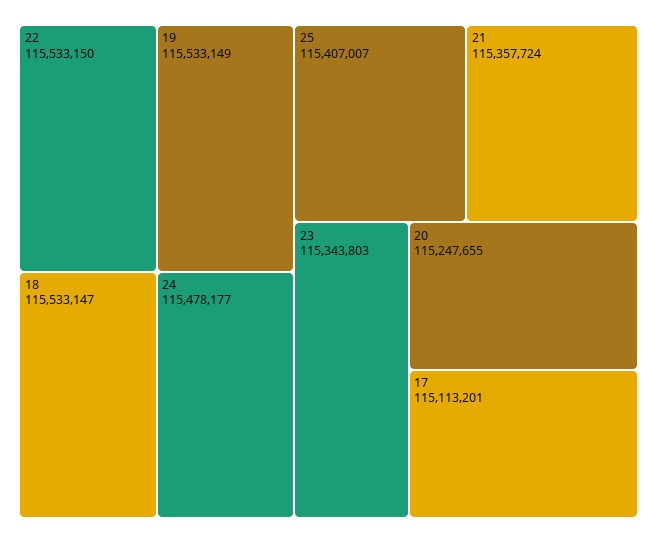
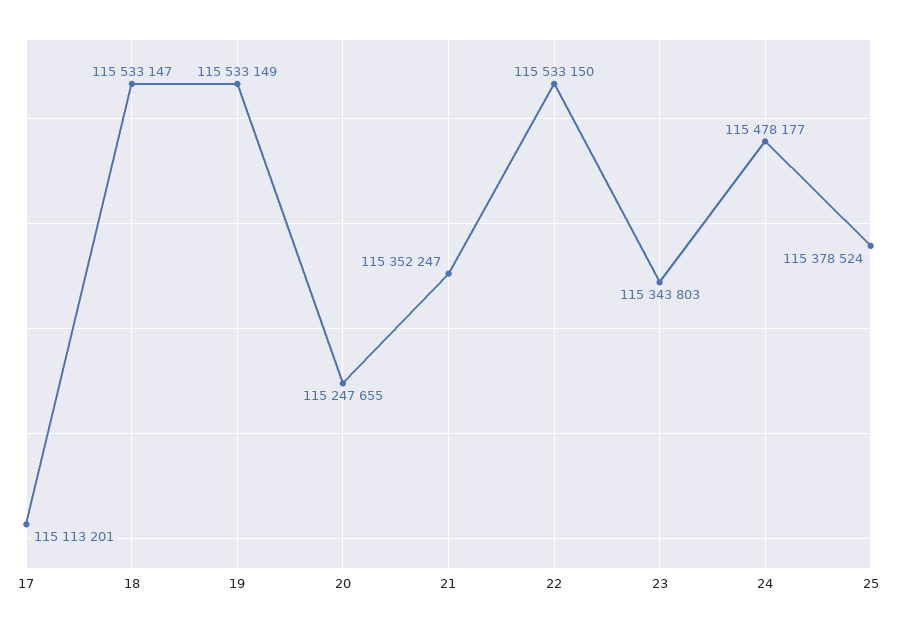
25: 115407007 -> 115378524
21: 115357724 -> 115352247

